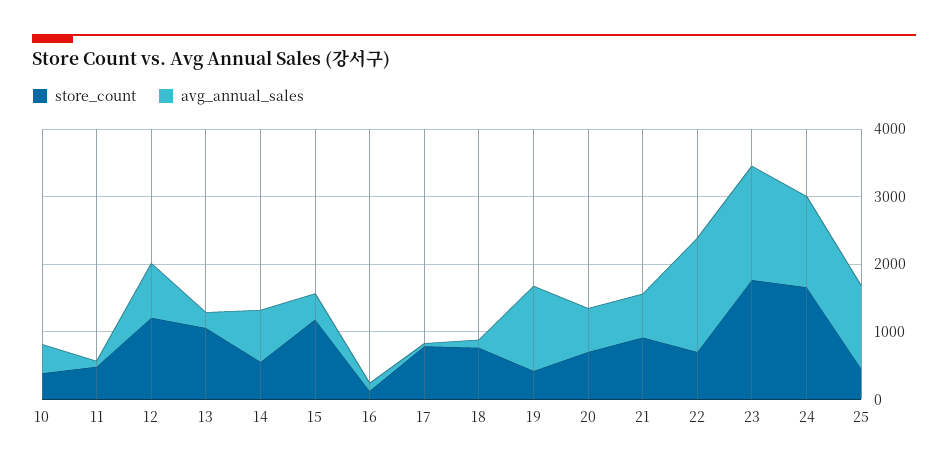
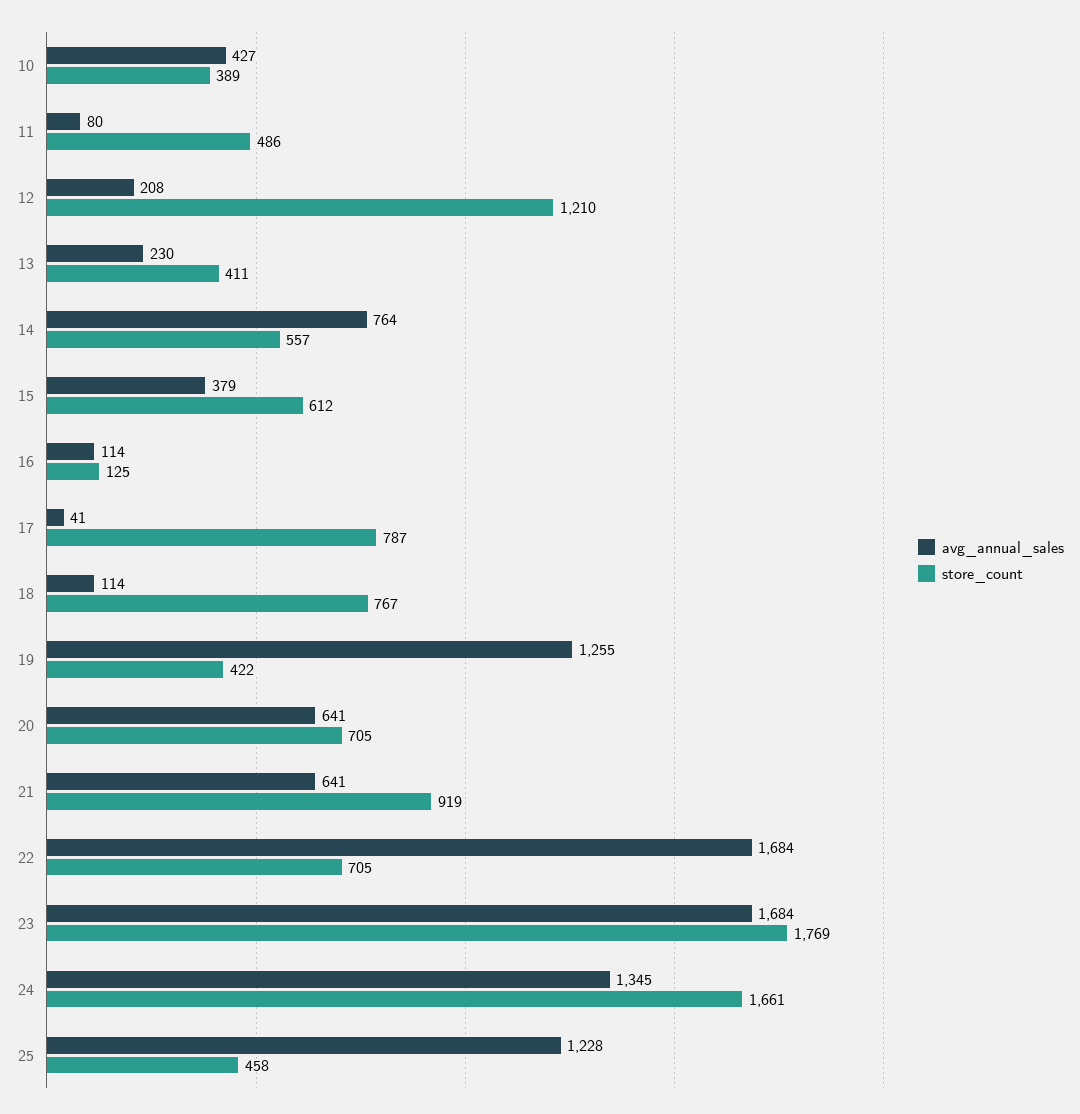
avg_annual_sales, 12: 800 -> 208
store_count, 13: 1000 -> 411
store_count, 15: 1200 -> 612

